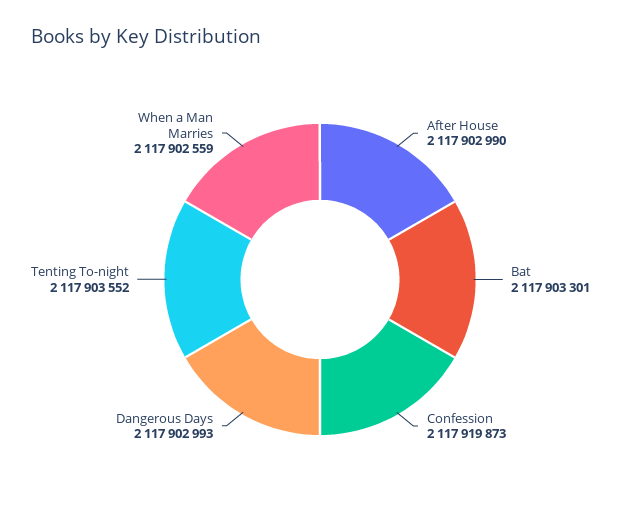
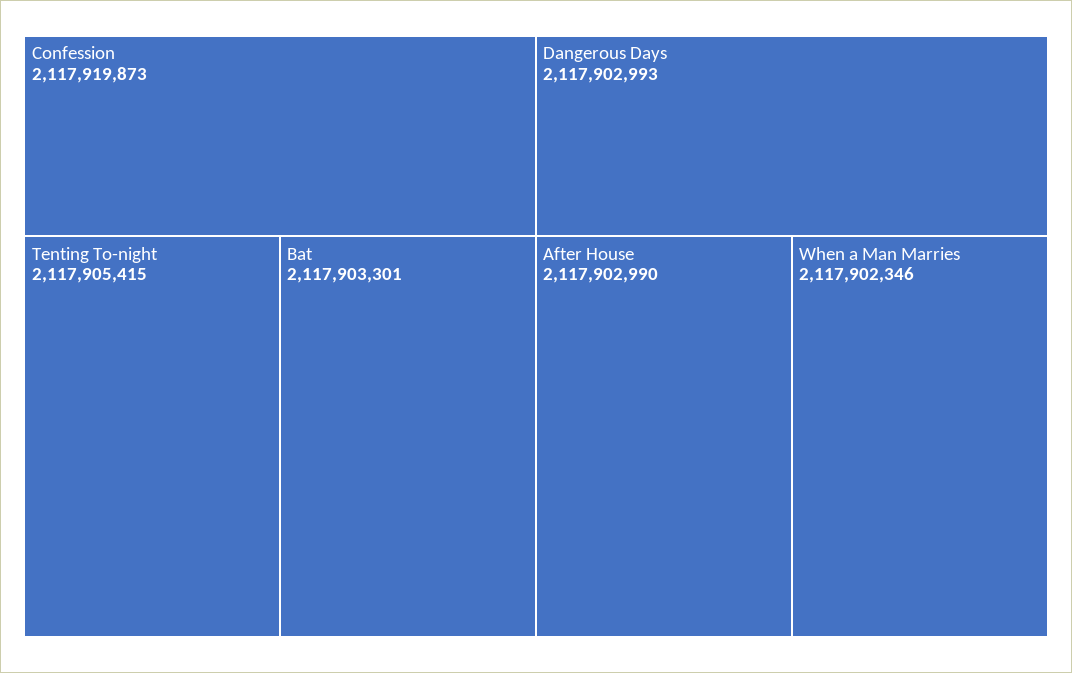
Tenting To-night: 2117903552 -> 2117905415
When a Man Marries: 2117902559 -> 2117902346

